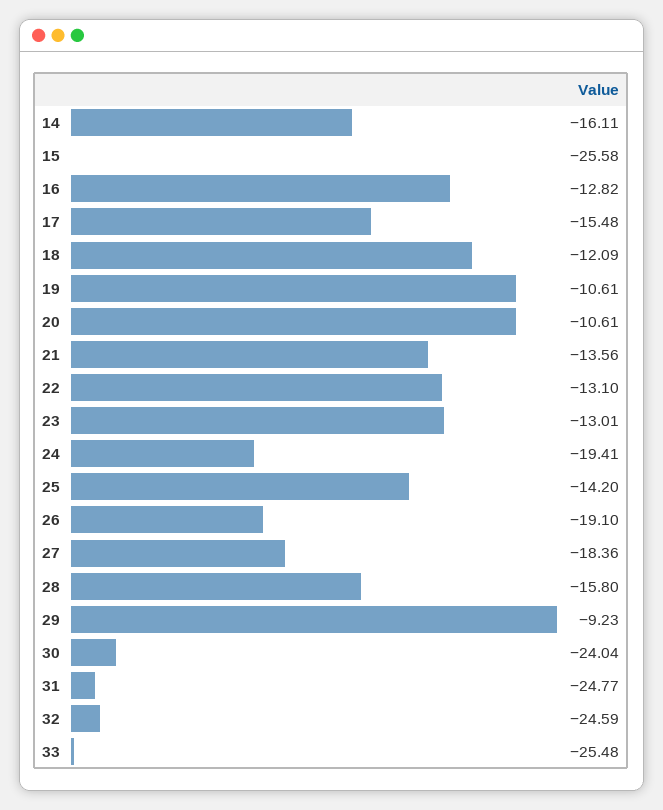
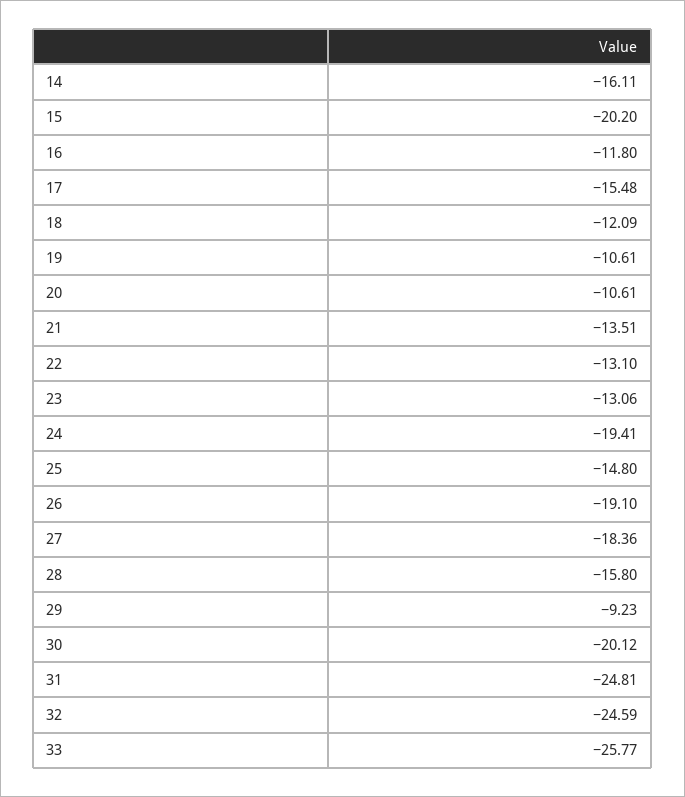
15: -25.58 -> -20.2
16: -12.82 -> -11.8
21: -13.56 -> -13.51
23: -13.01 -> -13.06
25: -14.2 -> -14.8
30: -24.04 -> -20.12
31: -24.77 -> -24.81
33: -25.48 -> -25.77

